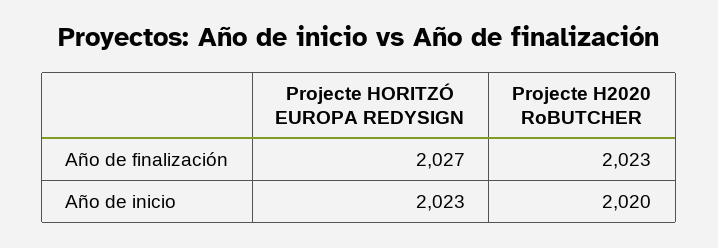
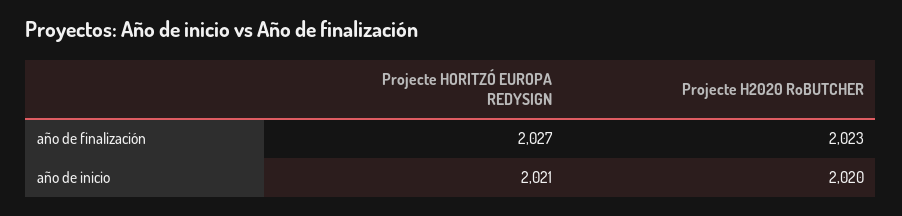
Projecte HORITZÓ EUROPA REDYSIGN, Año de inicio: 2023 -> 2021

